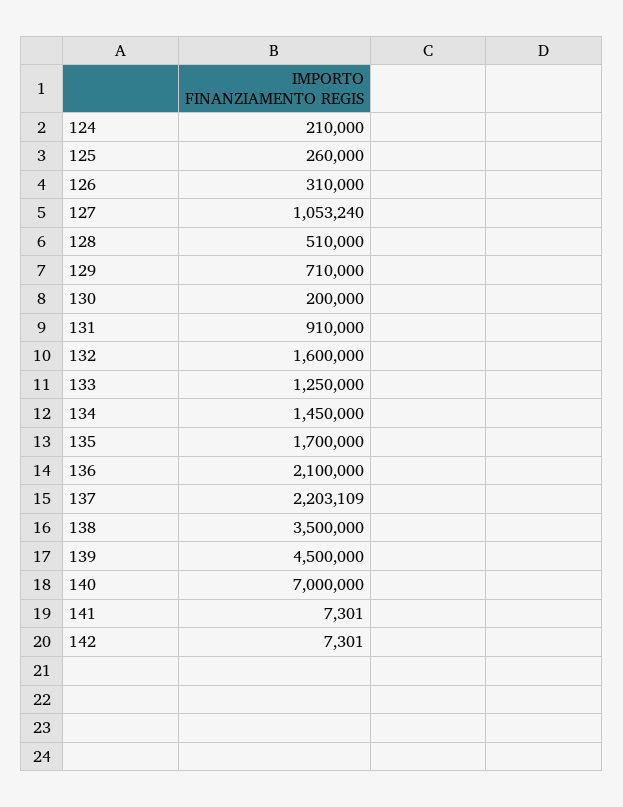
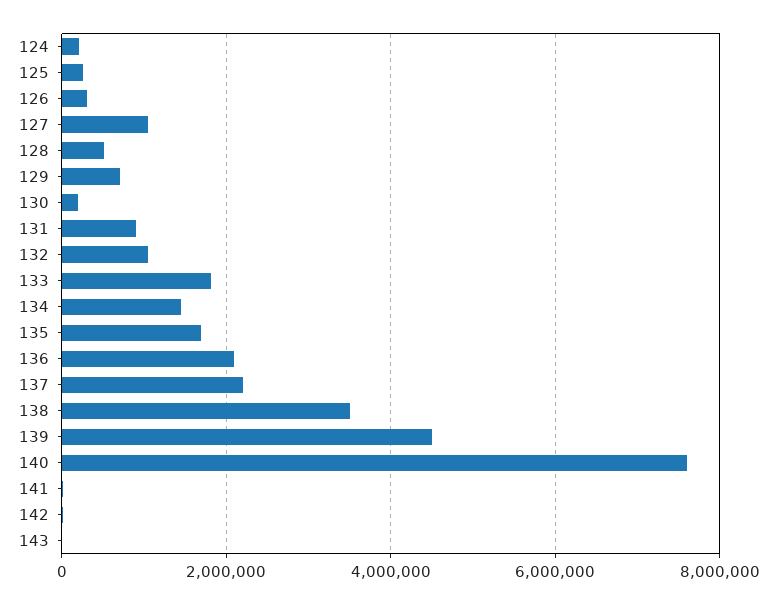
132: 1600000 -> 1000000
133: 1250000 -> 1800000
140: 7000000 -> 7600000
143: none -> 0

